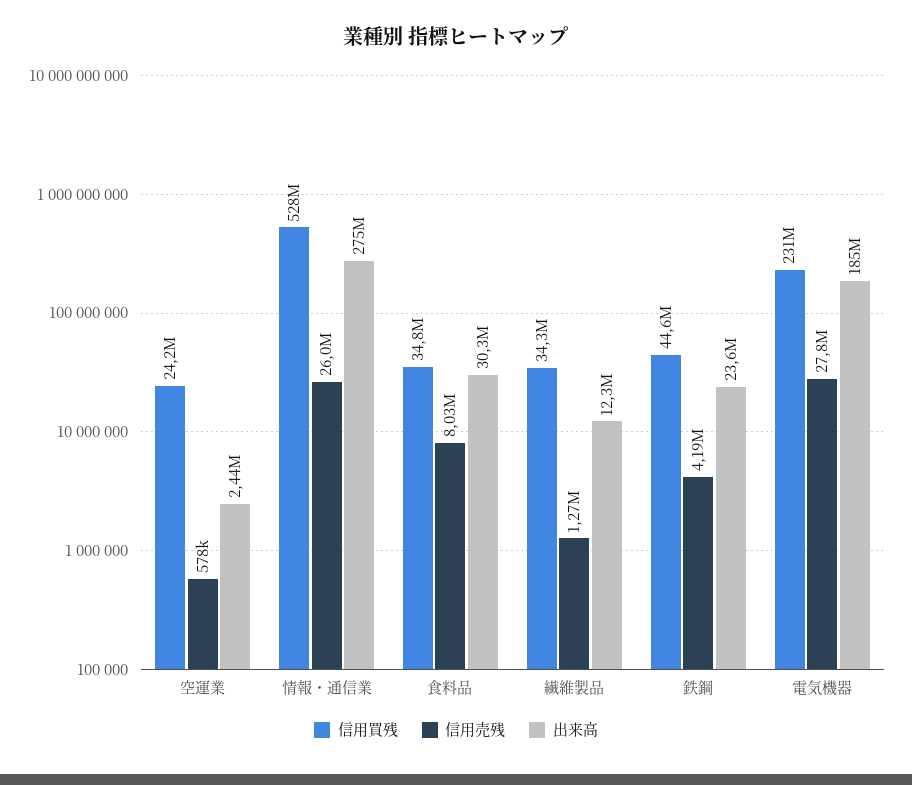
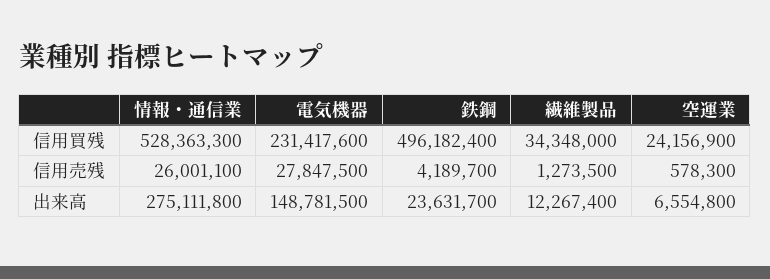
出来高, 空運業: 2440000 -> 6554800
信用買残, 食料品: 34800000 -> none
信用売残, 食料品: 8030000 -> none
出来高, 食料品: 30300000 -> none
信用買残, 鉄鋼: 44600000 -> 496182400
出来高, 電気機器: 185000000 -> 148781500

